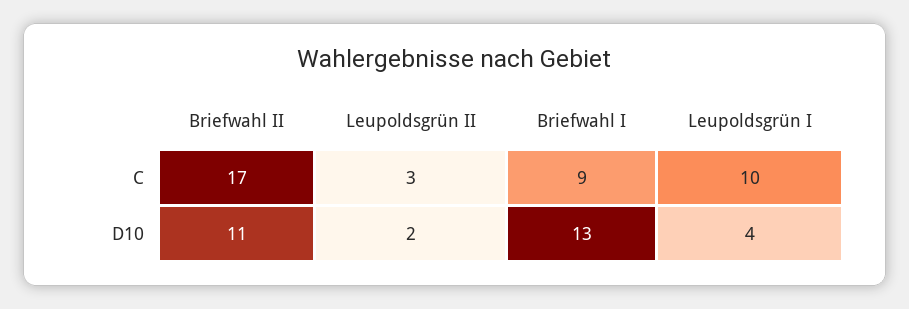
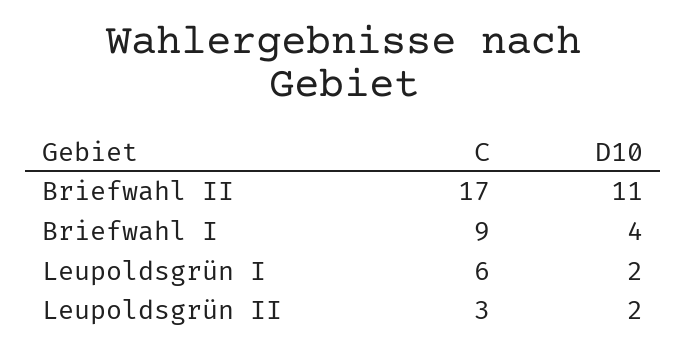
Leupoldsgrün I, C: 10 -> 6
Briefwahl I, D10: 13 -> 4
Leupoldsgrün I, D10: 4 -> 2

